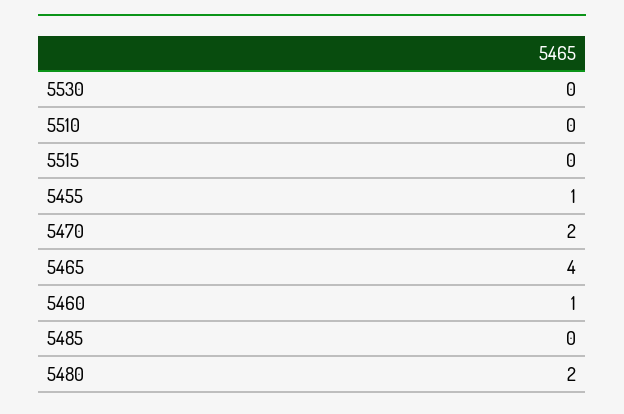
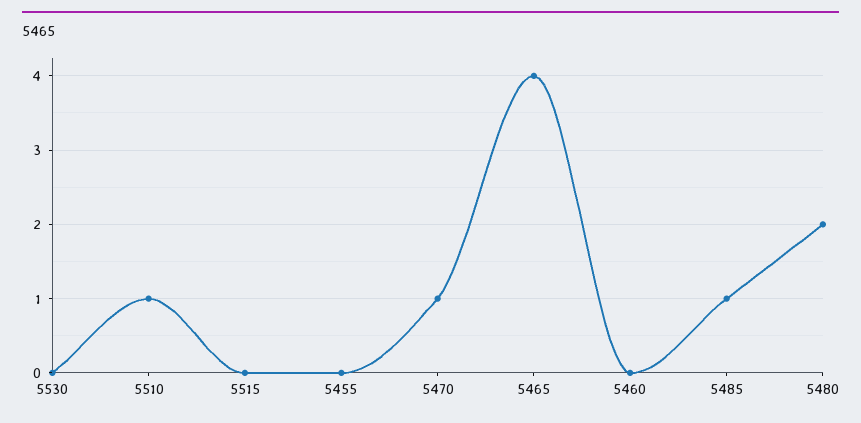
5510: 0 -> 1
5455: 1 -> 0
5470: 2 -> 1
5460: 1 -> 0
5485: 0 -> 1

